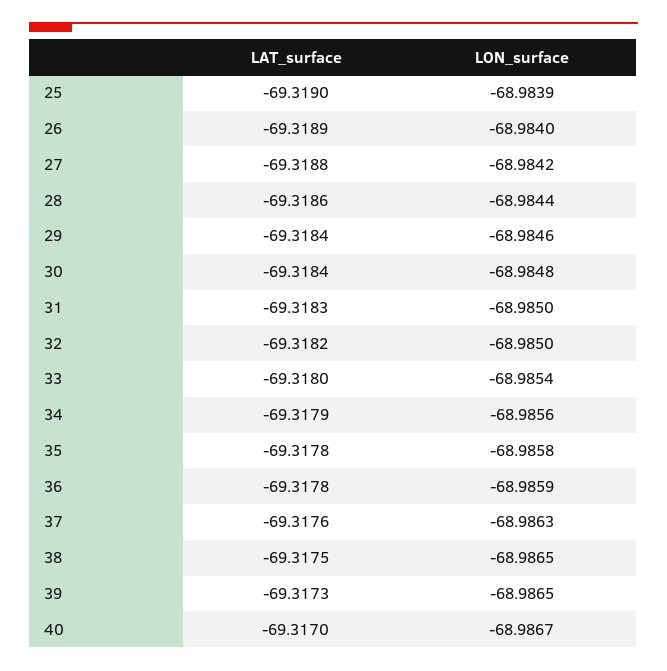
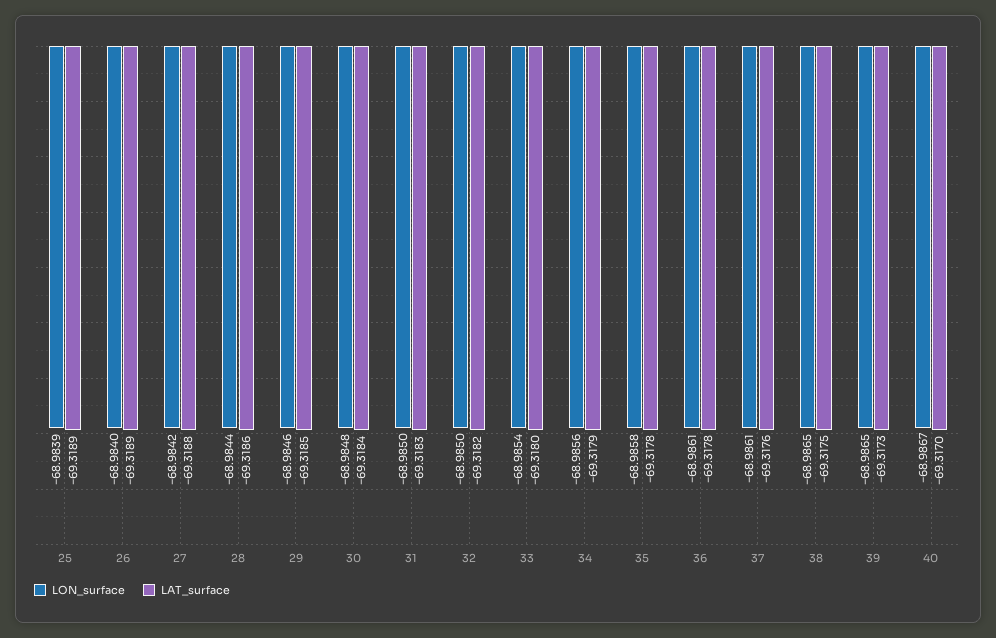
LAT_surface, 25: -69.319 -> -69.3189
LAT_surface, 29: -69.3184 -> -69.3185
LON_surface, 36: -68.9859 -> -68.9861
LON_surface, 37: -68.9863 -> -68.9861

